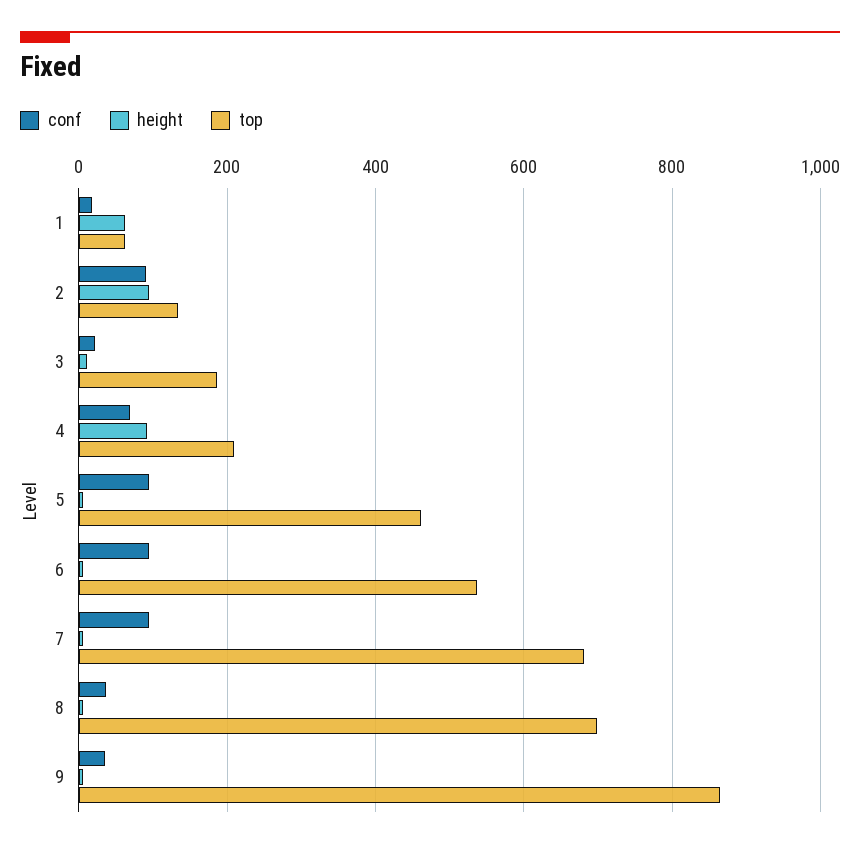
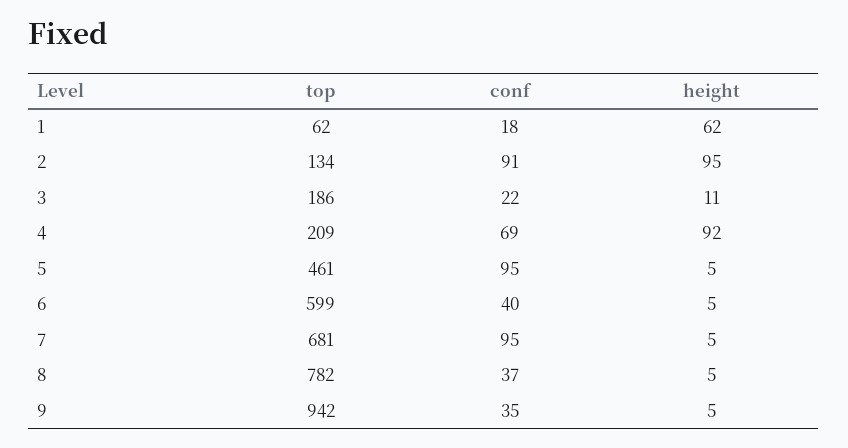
conf, 6: 100 -> 40
top, 6: 540 -> 599
top, 8: 700 -> 782
top, 9: 860 -> 942

